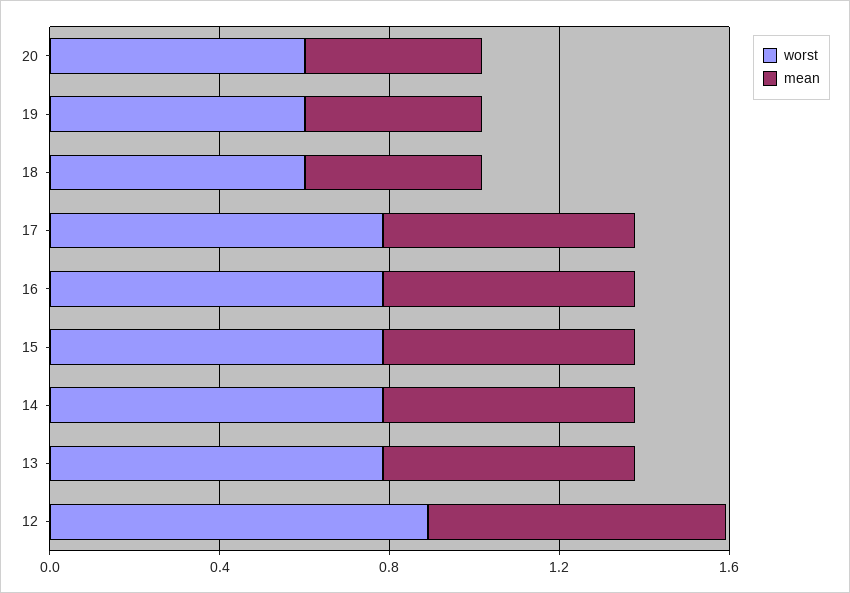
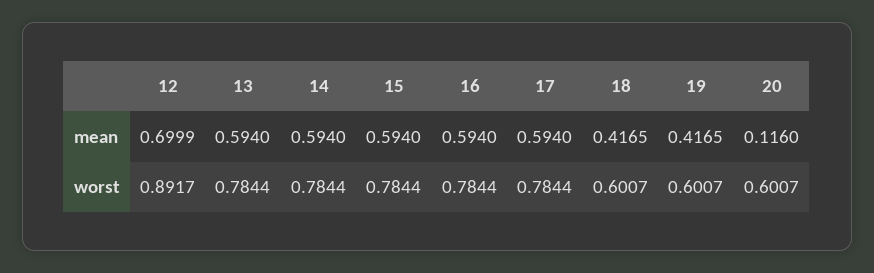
mean, 20: 0.4 -> 0.116

